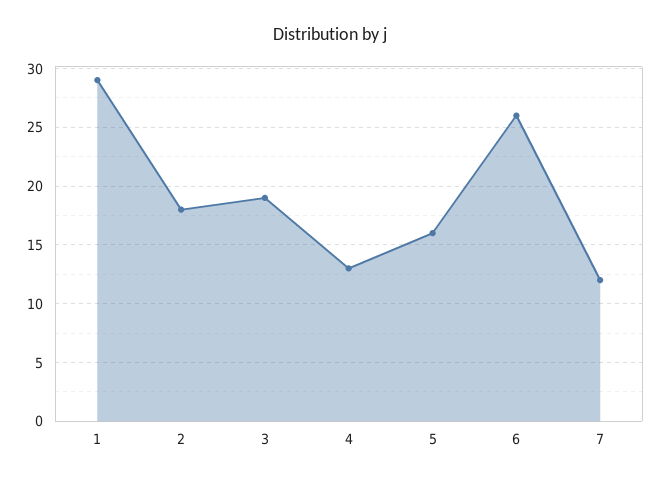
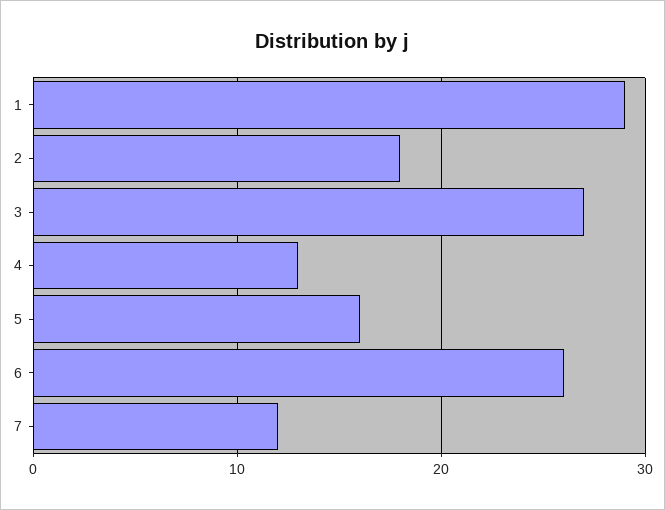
3: 19 -> 27

